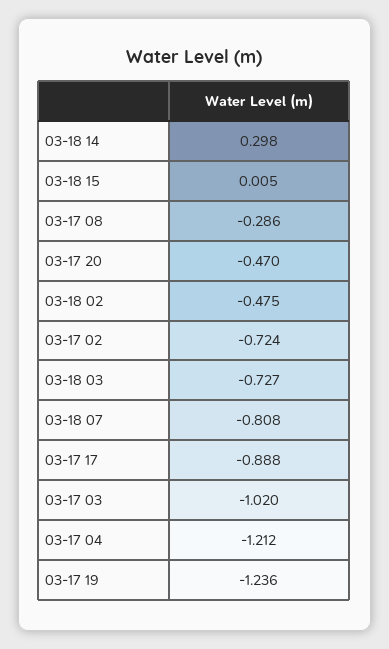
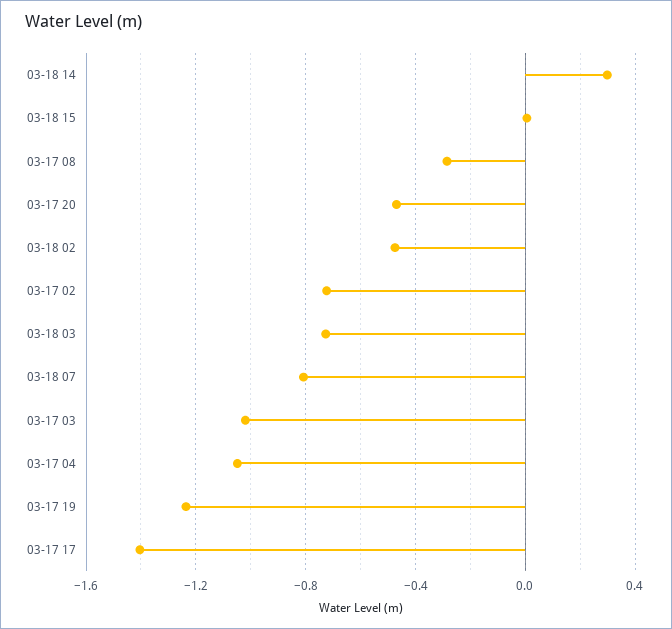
03-17 17: -0.888 -> -1.4
03-17 04: -1.212 -> -1.05

